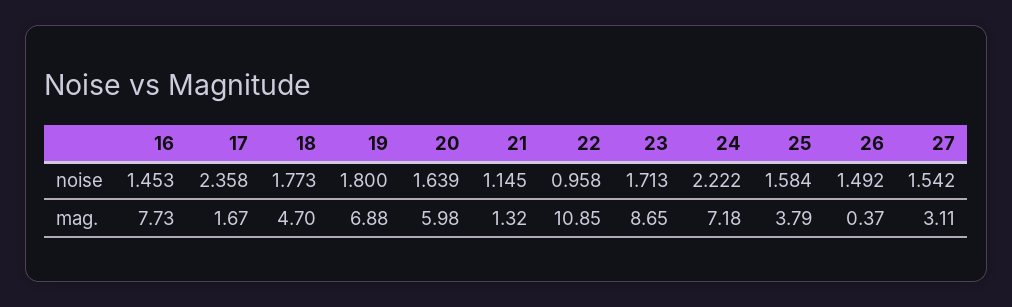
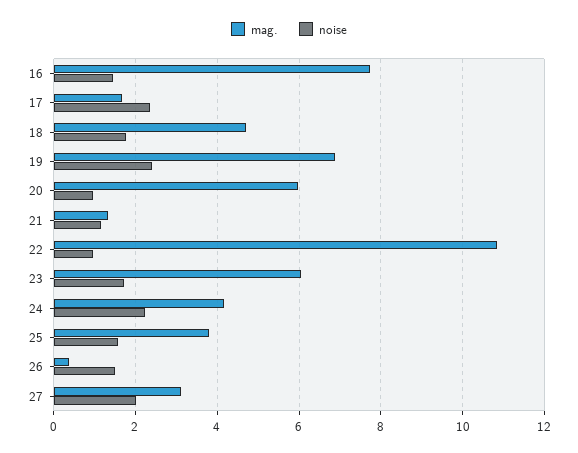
noise, 19: 1.8 -> 2.4
noise, 20: 1.639 -> 1
noise, 27: 1.542 -> 2
mag., 23: 8.65 -> 6
mag., 24: 7.18 -> 4.2

